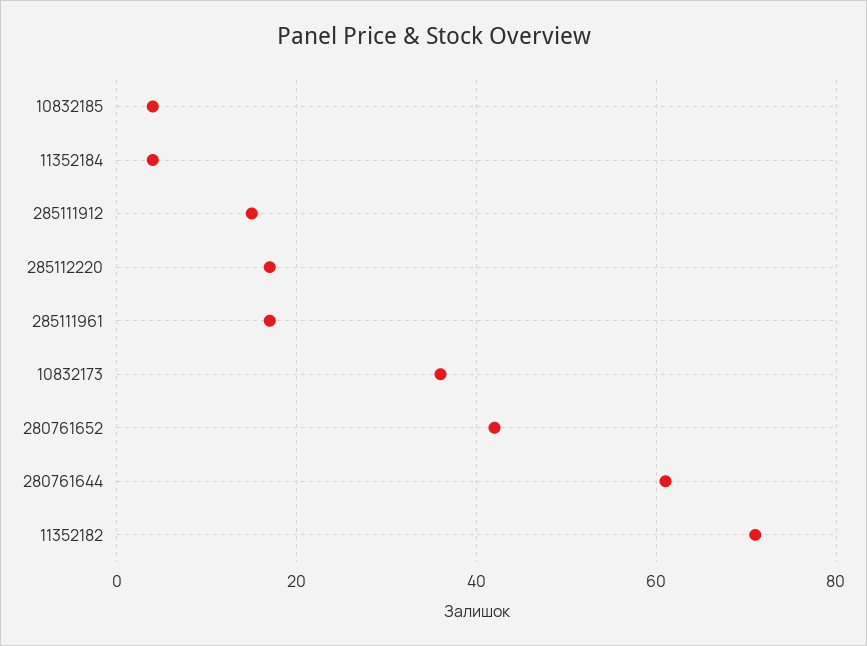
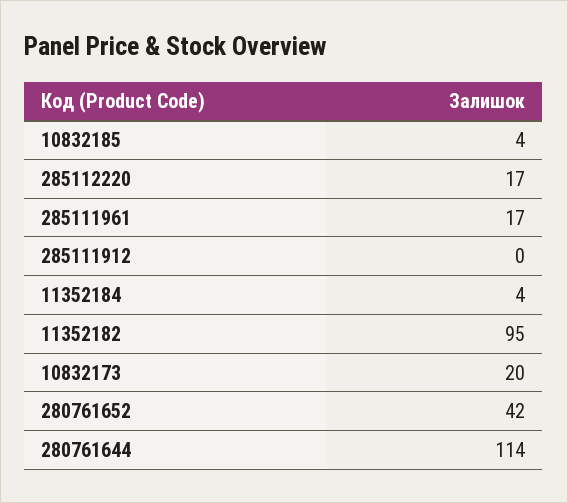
285111912: 15 -> 0
10832173: 35 -> 20
280761644: 60 -> 114
11352182: 70 -> 95

